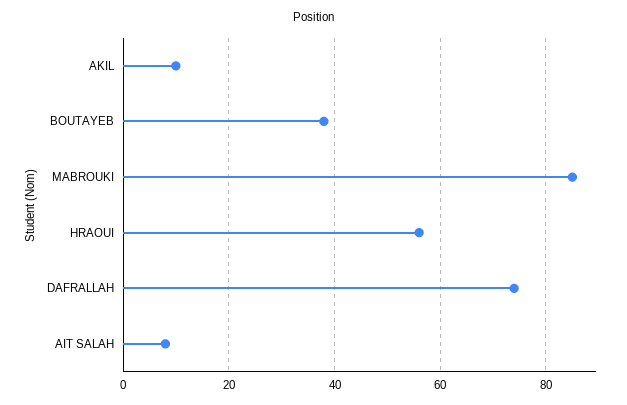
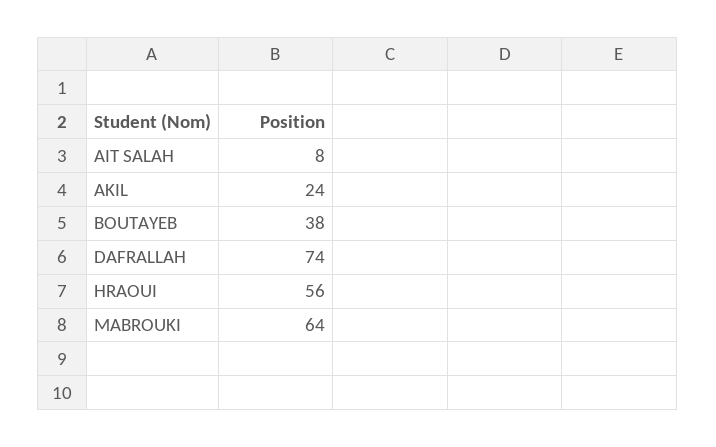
AKIL: 10 -> 24
MABROUKI: 85 -> 64

